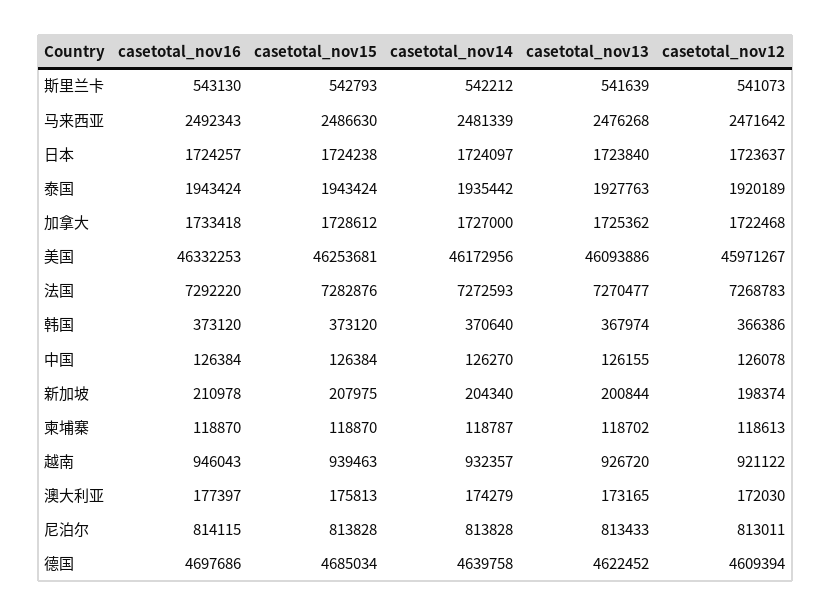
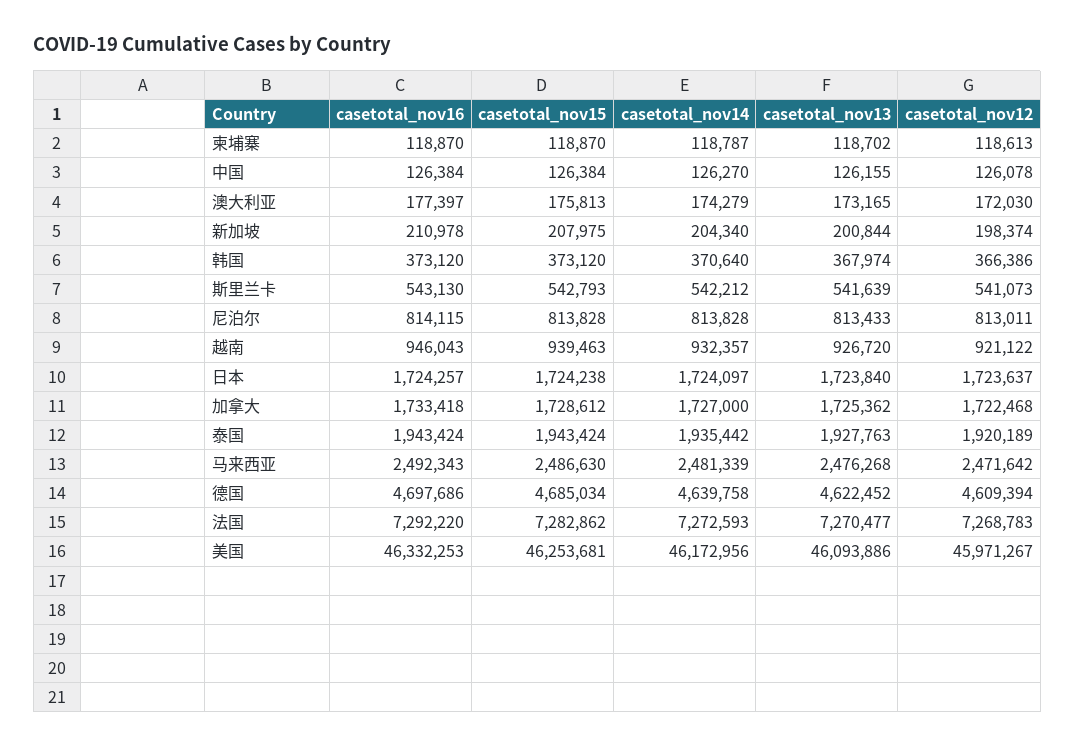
casetotal_nov15, 法国: 7282876 -> 7282862

